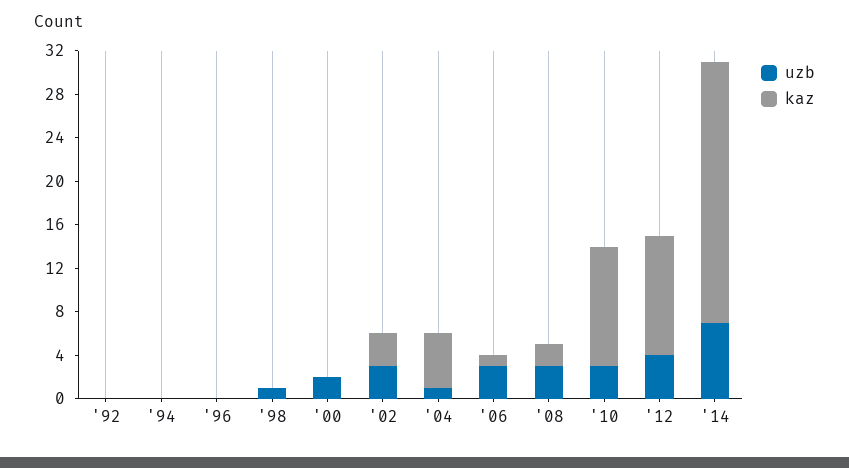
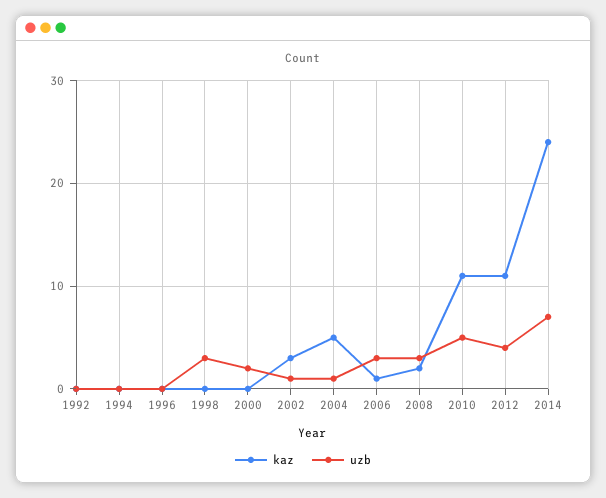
uzb, '98: 1 -> 3
uzb, '02: 3 -> 1
uzb, '10: 3 -> 5

